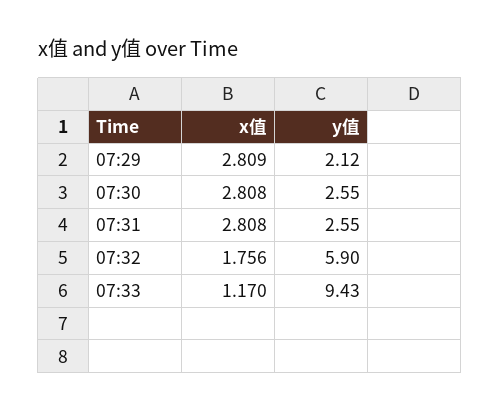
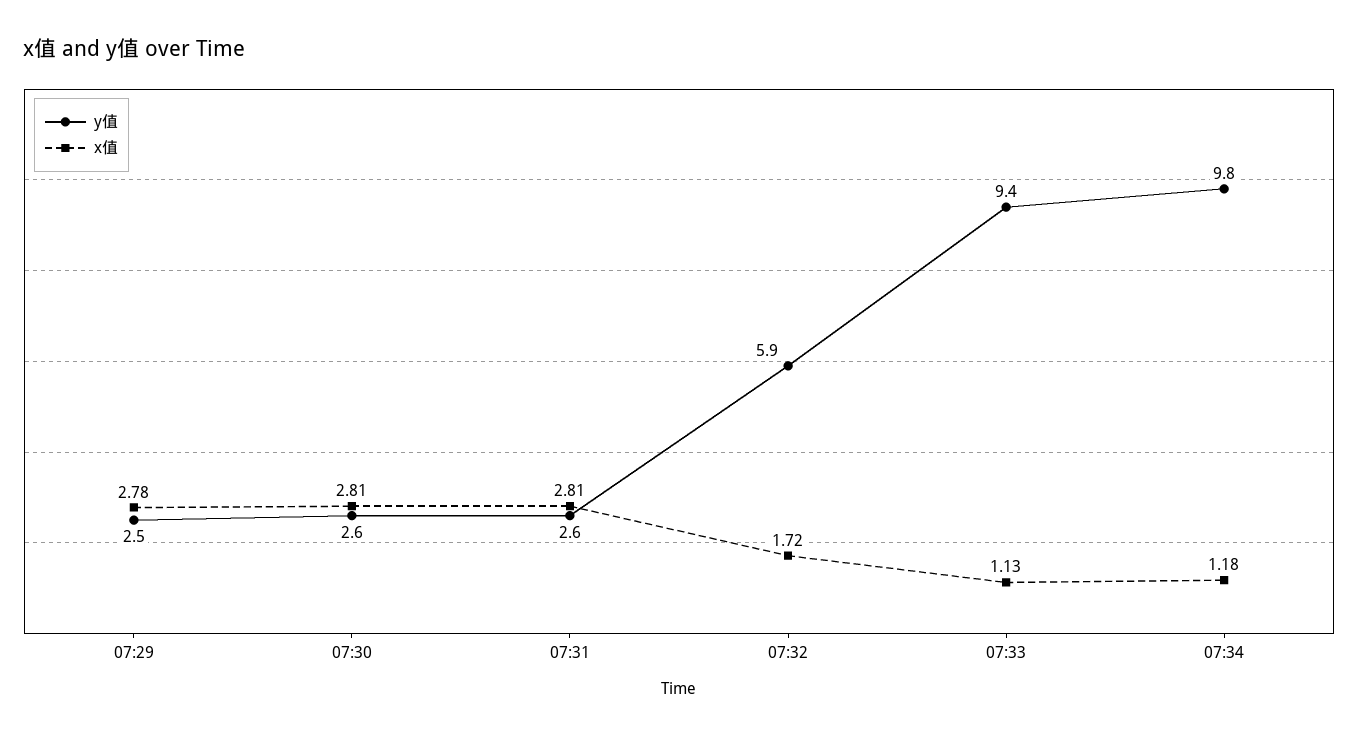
x值, 07:29: 2.809 -> 2.78
y值, 07:29: 2.12 -> 2.5
x值, 07:32: 1.756 -> 1.72
x值, 07:33: 1.17 -> 1.13
y值, 07:34: none -> 9.8
x值, 07:34: none -> 1.18

